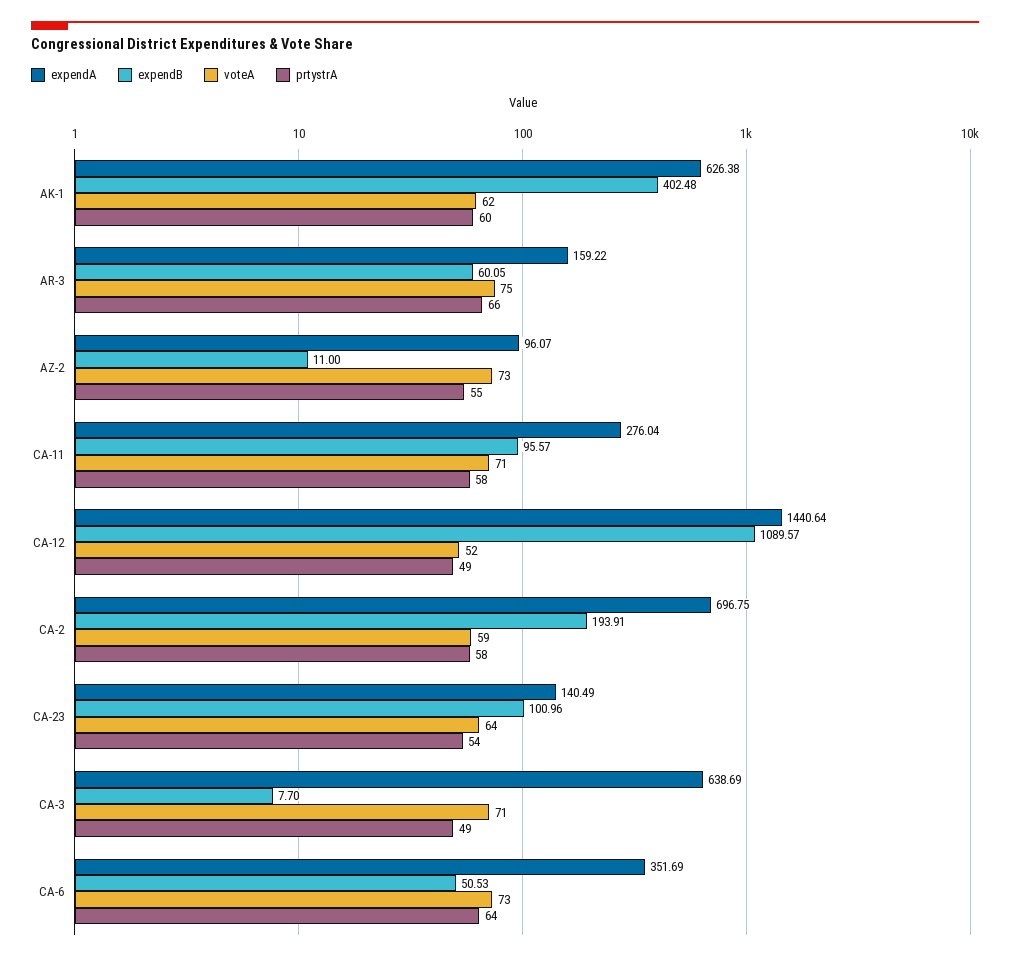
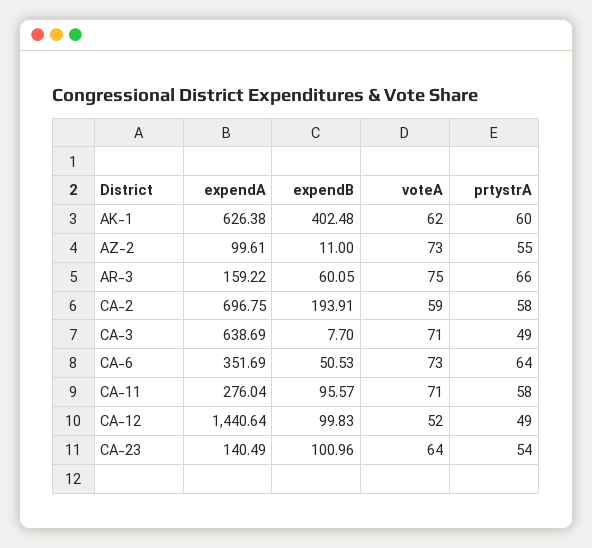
expendA, AZ-2: 96.07 -> 99.61
expendB, CA-12: 1089.57 -> 99.83

